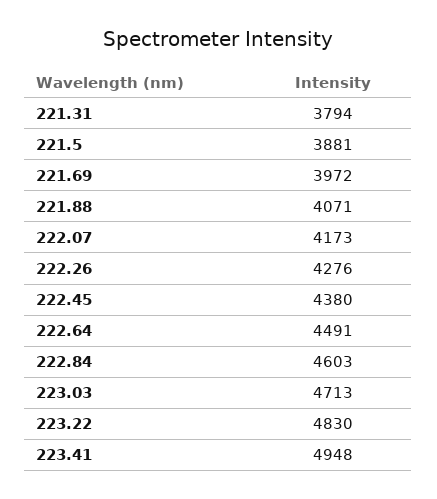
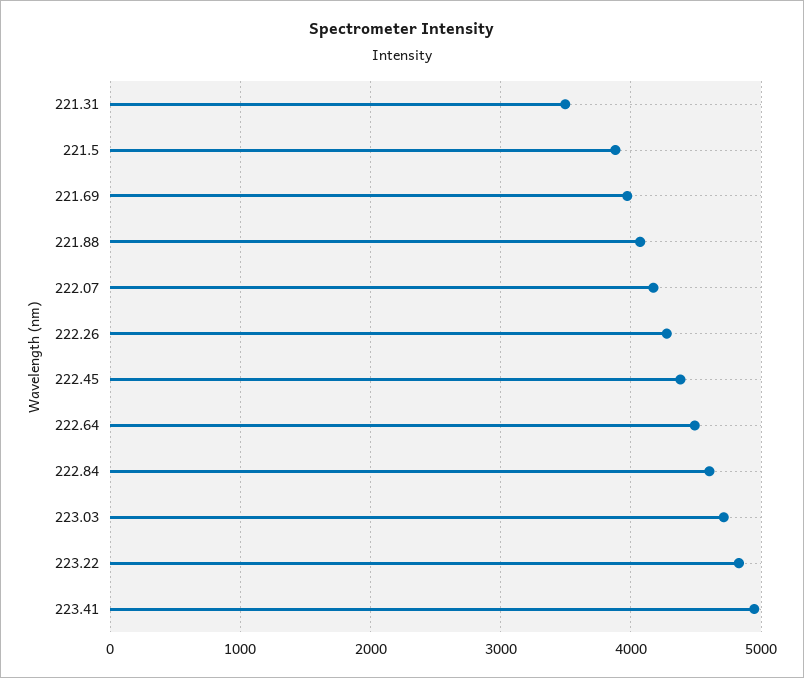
221.31: 3794 -> 3500

